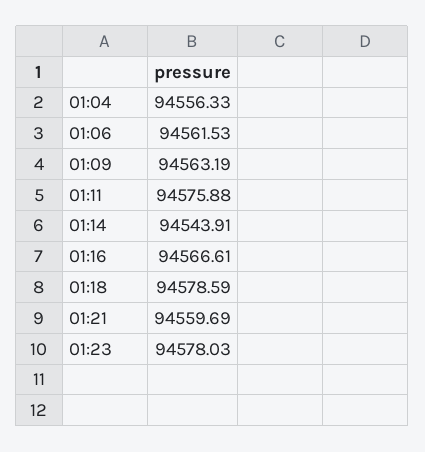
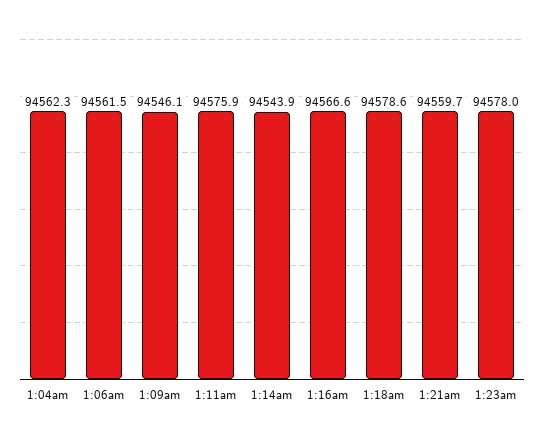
01:04: 94556.33 -> 94562.3
01:09: 94563.19 -> 94546.1

